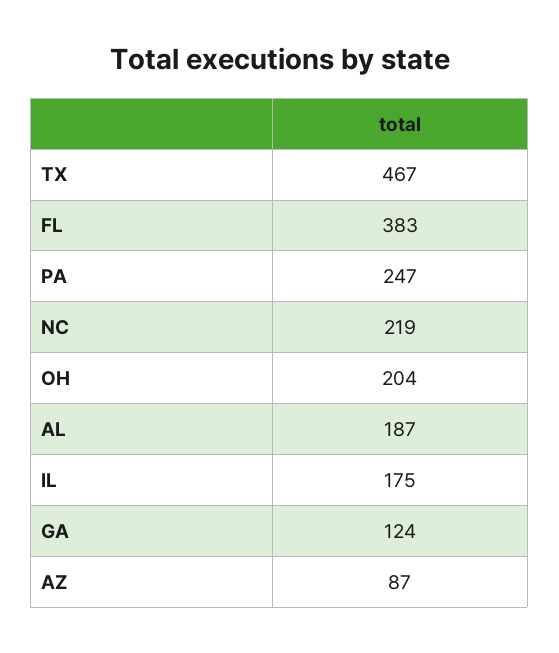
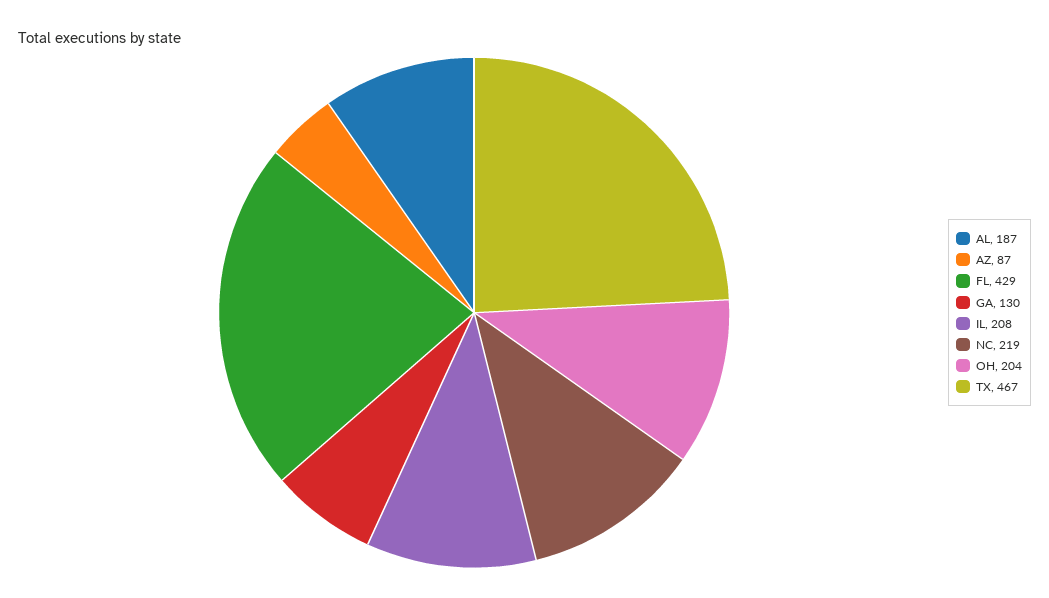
FL: 383 -> 429
PA: 247 -> none
IL: 175 -> 208
GA: 124 -> 130

